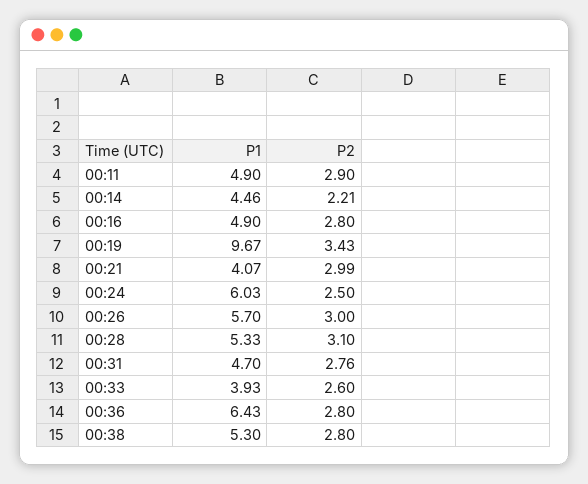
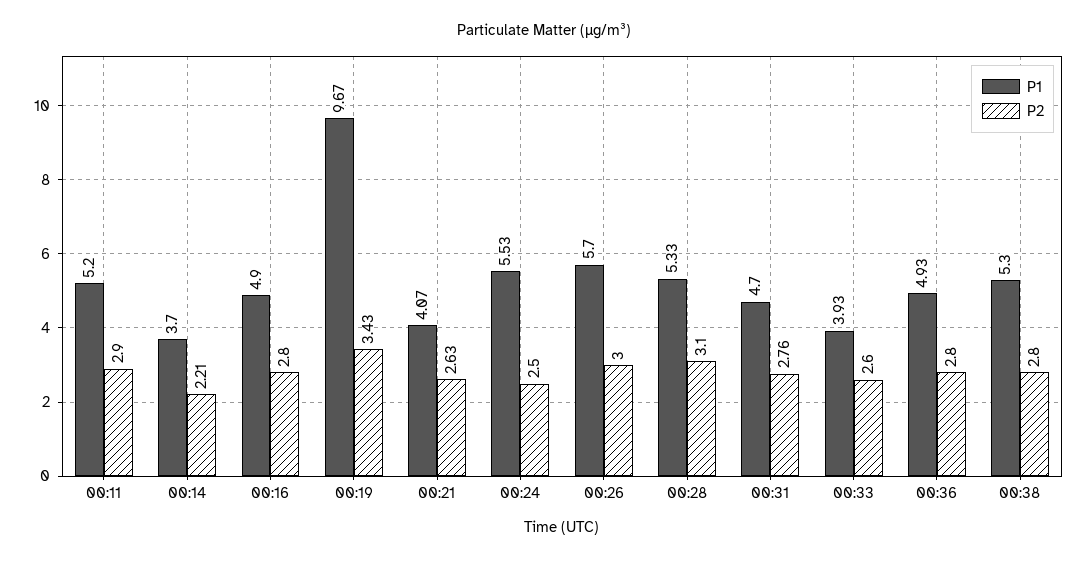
P1, 00:11: 4.9 -> 5.2
P1, 00:14: 4.46 -> 3.7
P2, 00:21: 2.99 -> 2.63
P1, 00:24: 6.03 -> 5.53
P1, 00:36: 6.43 -> 4.93

